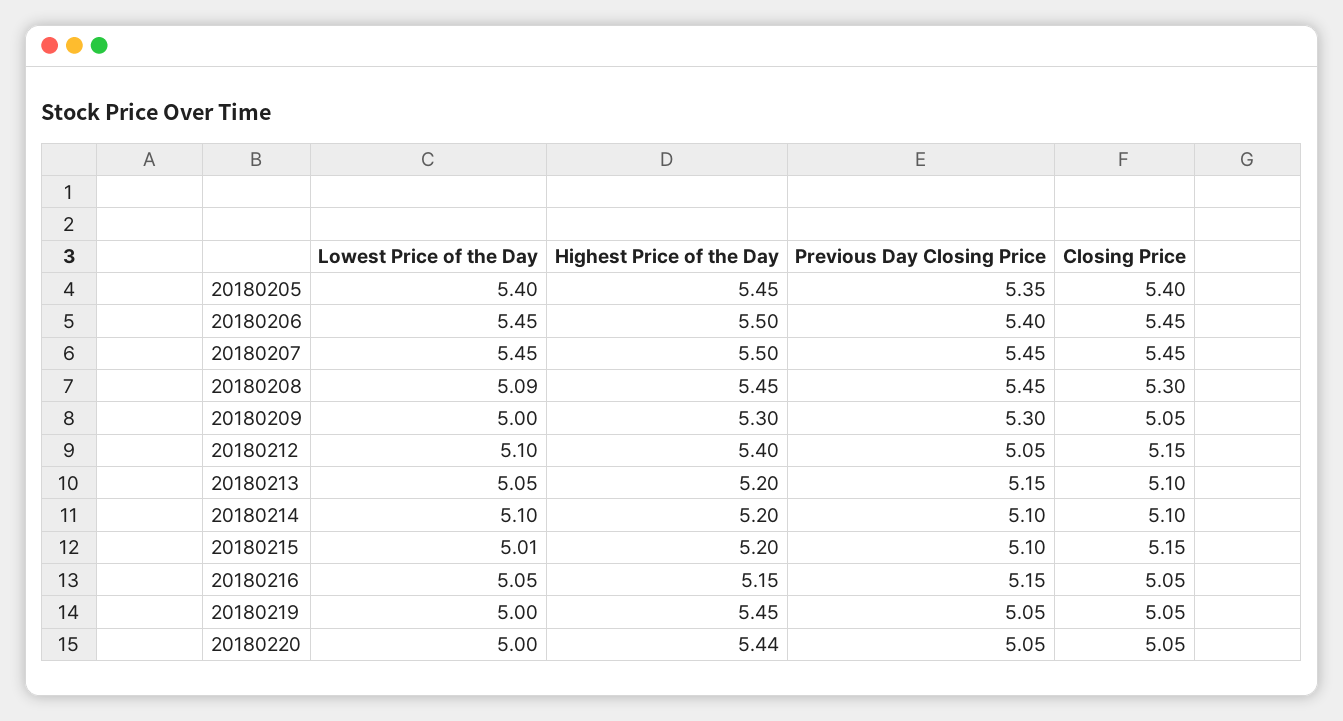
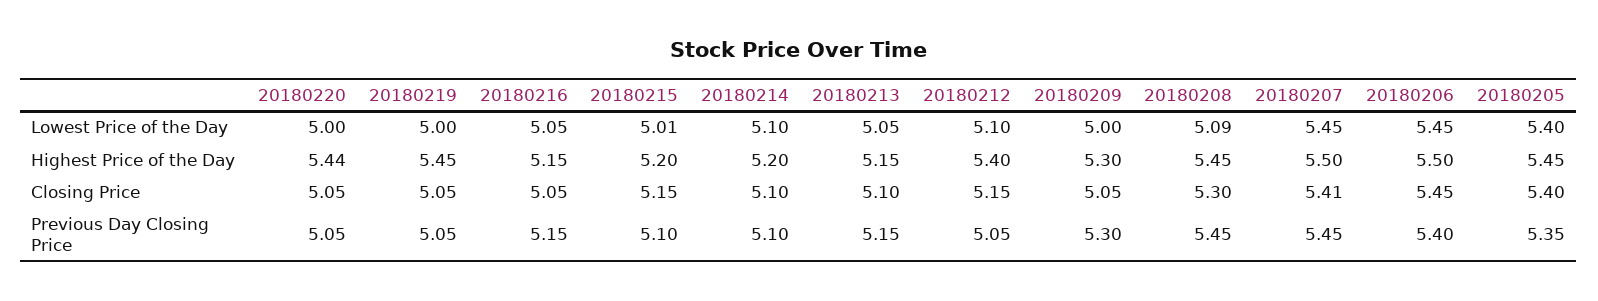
Closing Price, 20180207: 5.45 -> 5.41
Highest Price of the Day, 20180213: 5.2 -> 5.15

